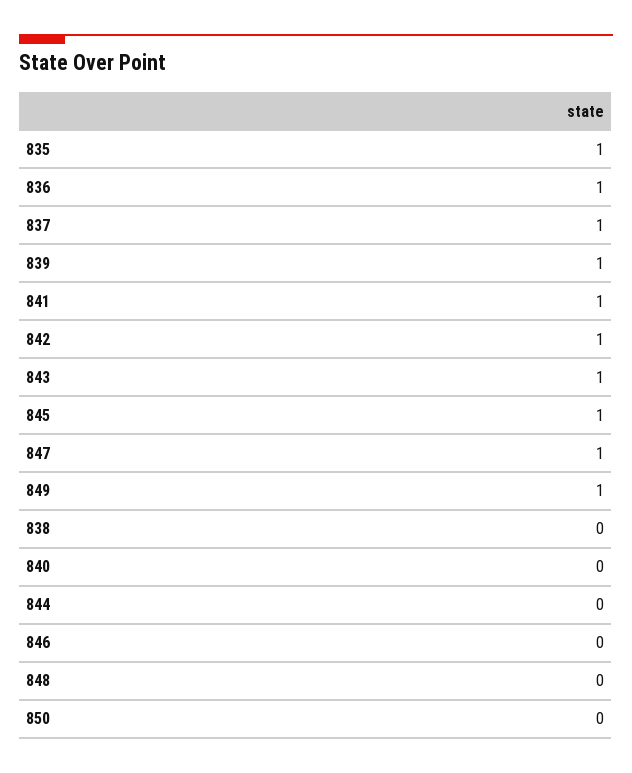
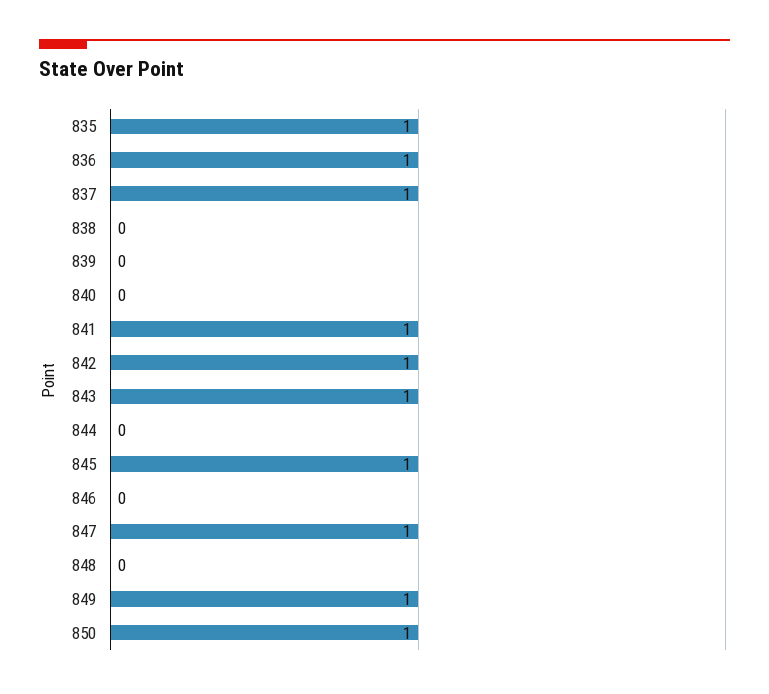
839: 1 -> 0
850: 0 -> 1

